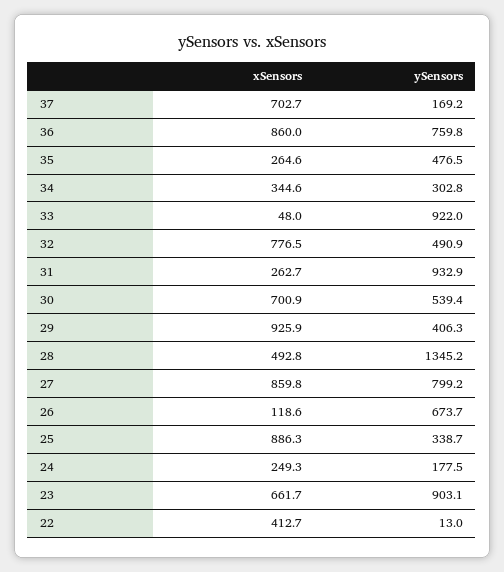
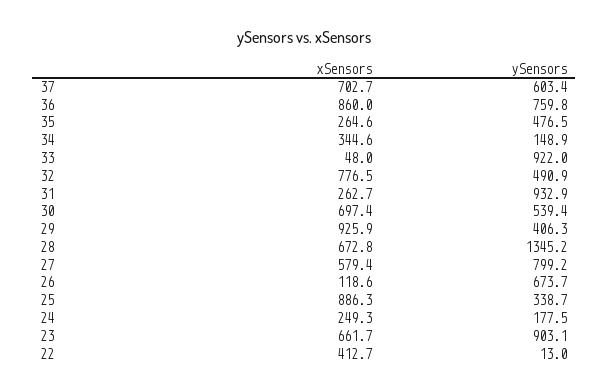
ySensors, 37: 169.2 -> 603.4
ySensors, 34: 302.8 -> 148.9
xSensors, 30: 700.9 -> 697.4
xSensors, 28: 492.8 -> 672.8
xSensors, 27: 859.8 -> 579.4

